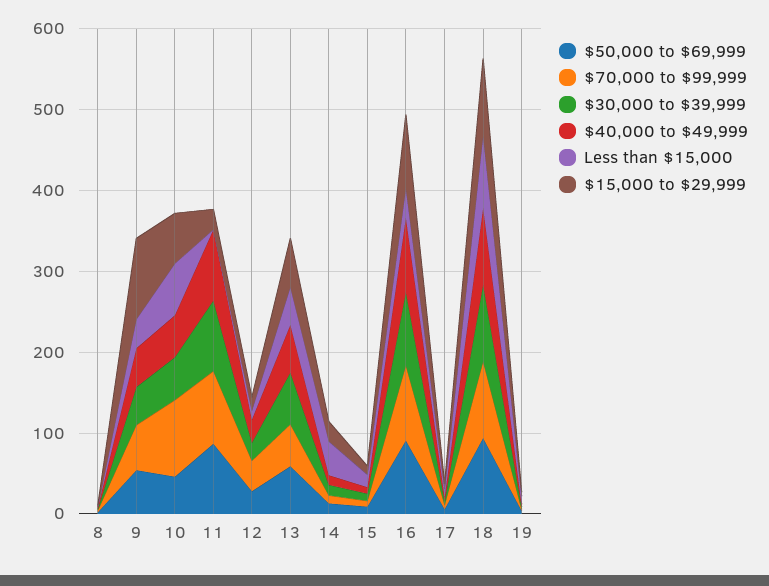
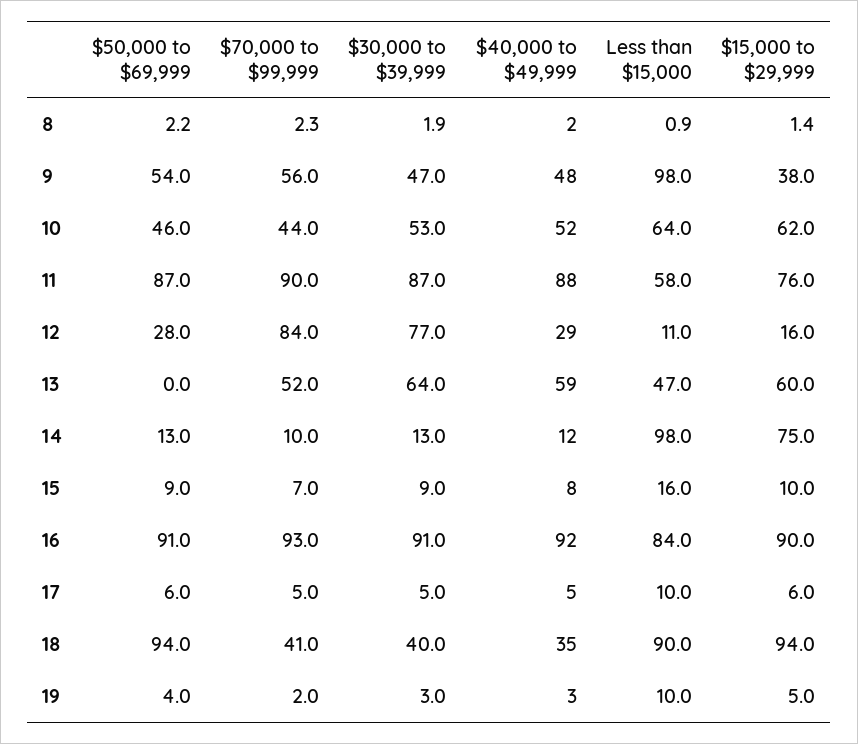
Less than $15,000, 9: 40 -> 98
$15,000 to $29,999, 9: 100 -> 38
$70,000 to $99,999, 10: 100 -> 44
Less than $15,000, 11: 0 -> 58
$15,000 to $29,999, 11: 20 -> 76
$70,000 to $99,999, 12: 40 -> 84
$30,000 to $39,999, 12: 20 -> 77
$50,000 to $69,999, 13: 60 -> 0
Less than $15,000, 14: 40 -> 98
$15,000 to $29,999, 14: 20 -> 75
Less than $15,000, 16: 40 -> 84
$70,000 to $99,999, 18: 100 -> 41
$30,000 to $39,999, 18: 100 -> 40
$40,000 to $49,999, 18: 100 -> 35

